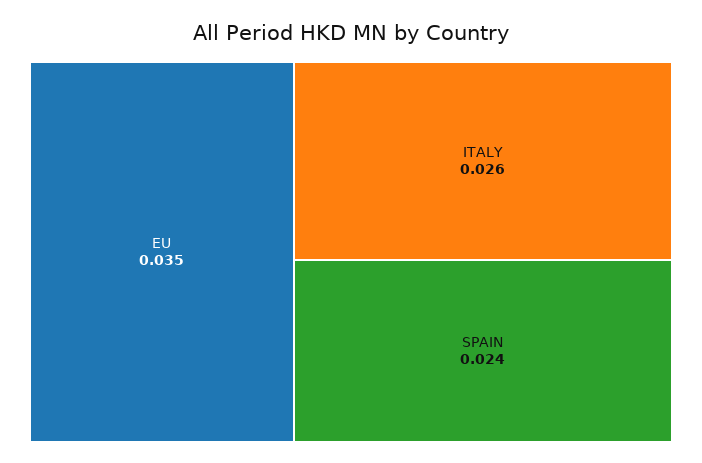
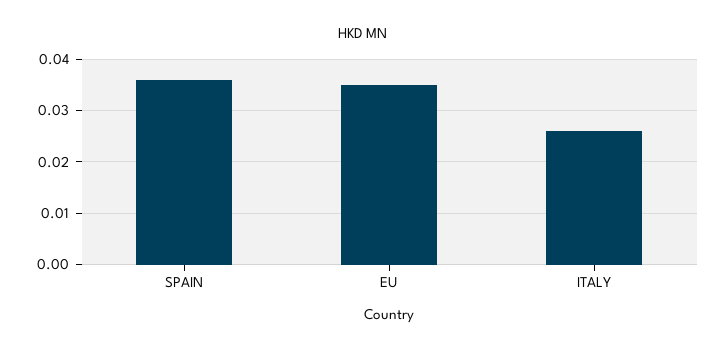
SPAIN: 0.024 -> 0.035

